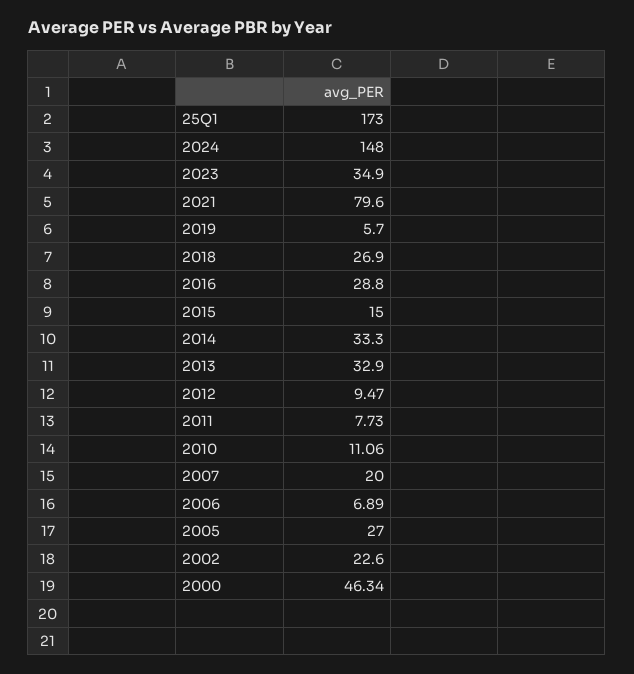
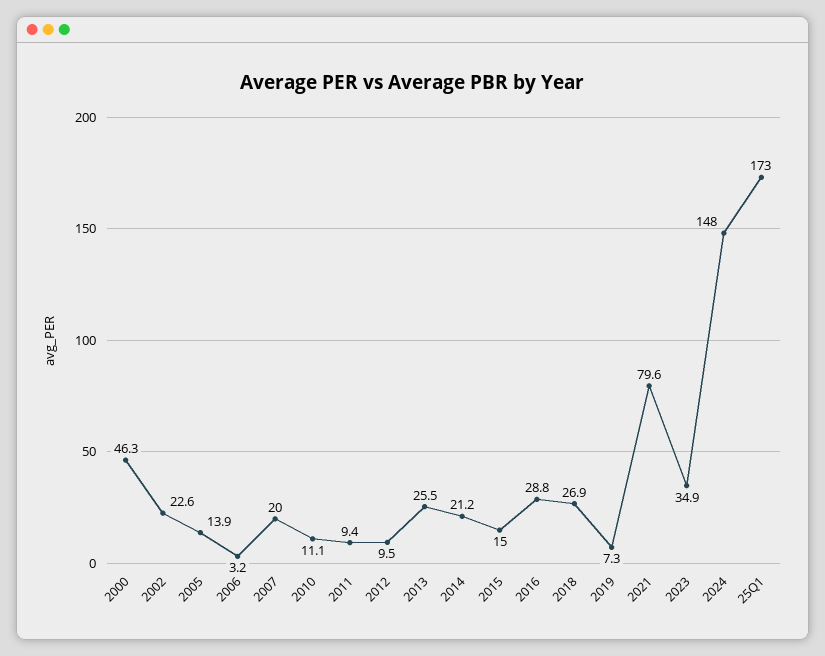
2019: 5.7 -> 7.3
2014: 33.3 -> 21.2
2013: 32.9 -> 25.5
2011: 7.73 -> 9.4
2006: 6.89 -> 3.2
2005: 27 -> 13.9

